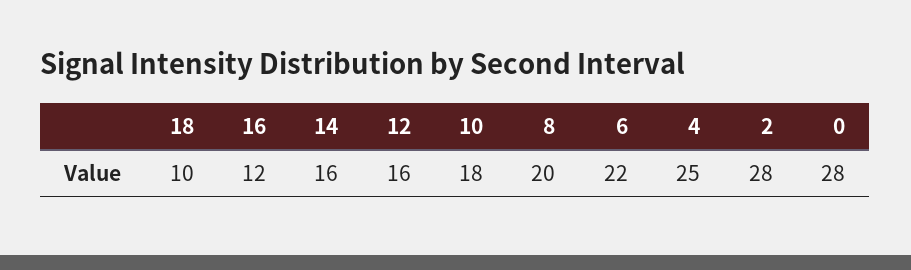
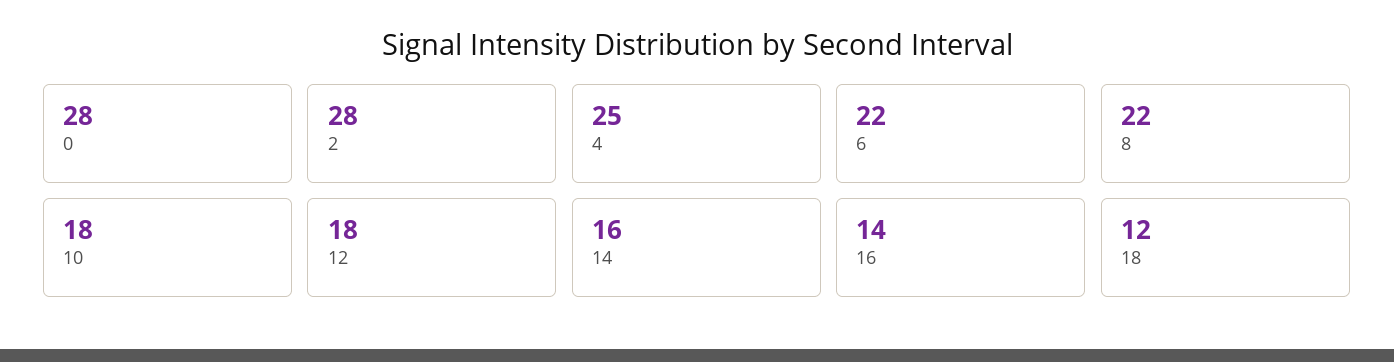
18: 10 -> 12
16: 12 -> 14
12: 16 -> 18
8: 20 -> 22

